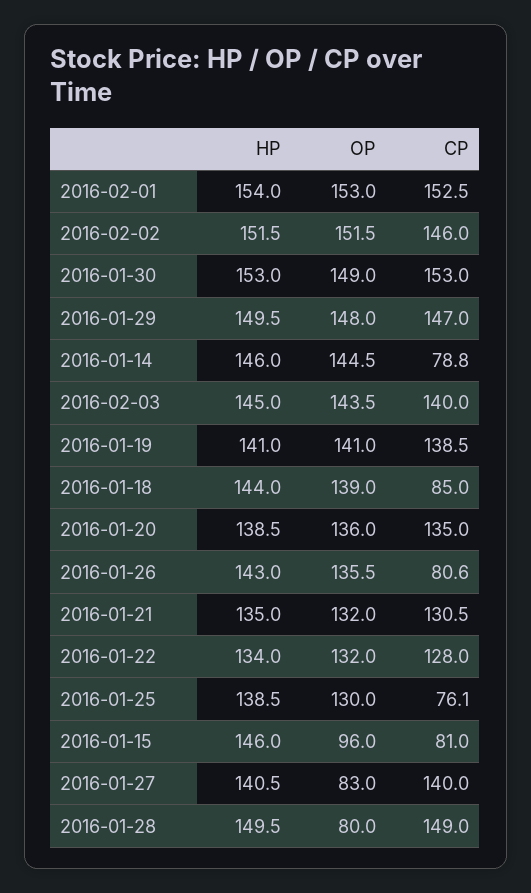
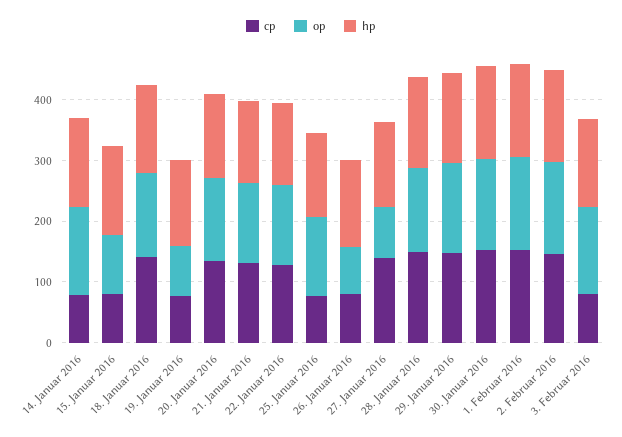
CP, 2016-02-03: 140 -> 80
OP, 2016-01-19: 141 -> 80
CP, 2016-01-19: 138.5 -> 80
CP, 2016-01-18: 85 -> 140
OP, 2016-01-26: 135.5 -> 80
OP, 2016-01-28: 80 -> 140

